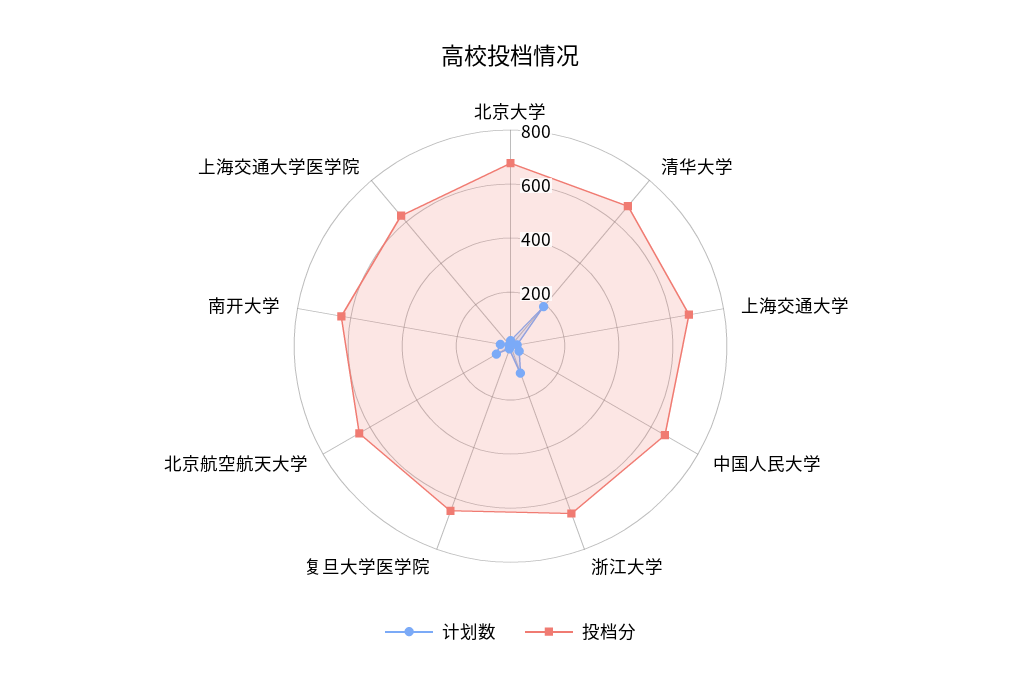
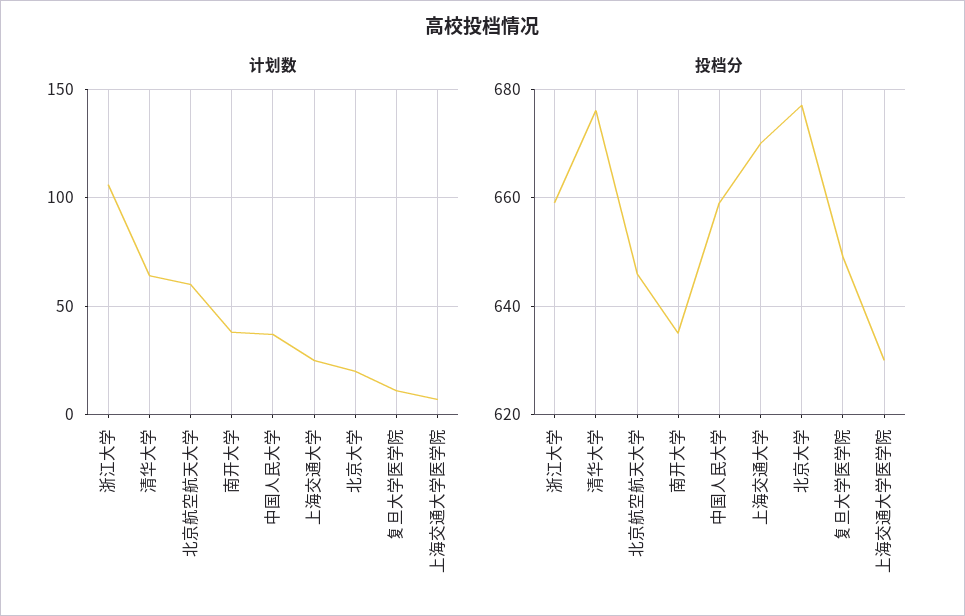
计划数, 清华大学: 200 -> 65

